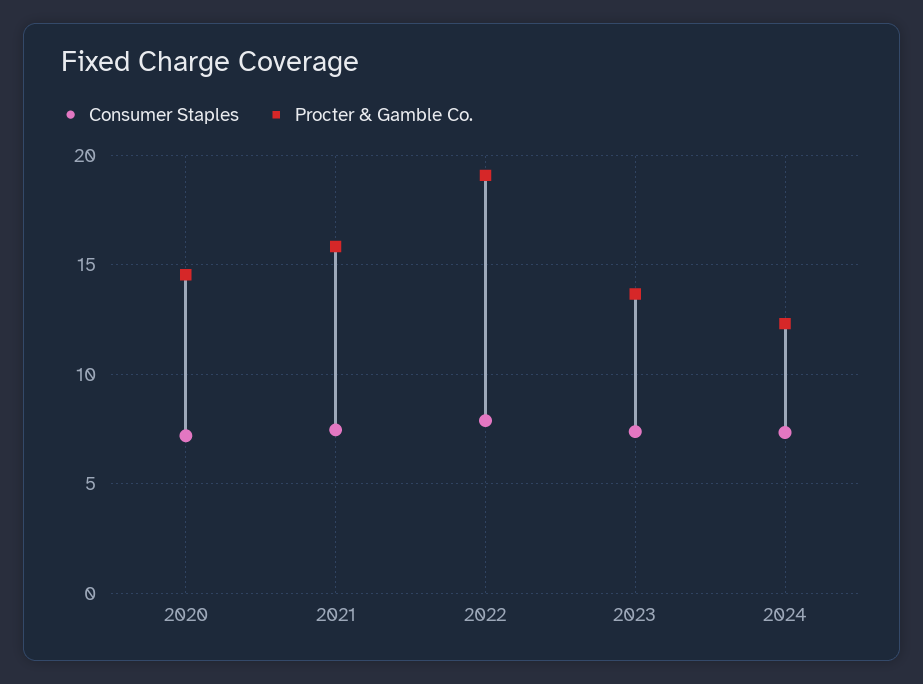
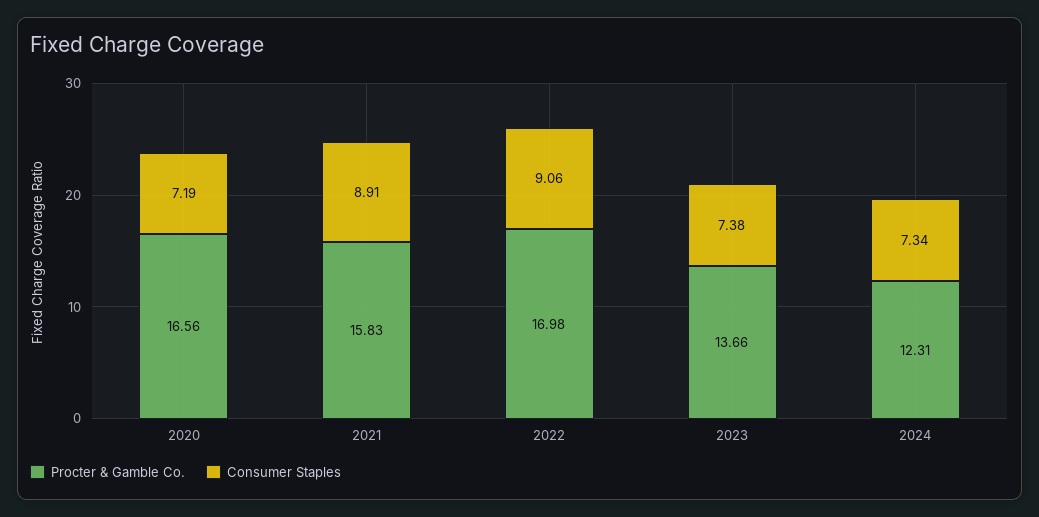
Procter & Gamble Co., 2020: 14.5 -> 16.56
Consumer Staples, 2021: 7.5 -> 8.91
Consumer Staples, 2022: 8 -> 9.06
Procter & Gamble Co., 2022: 19 -> 16.98

